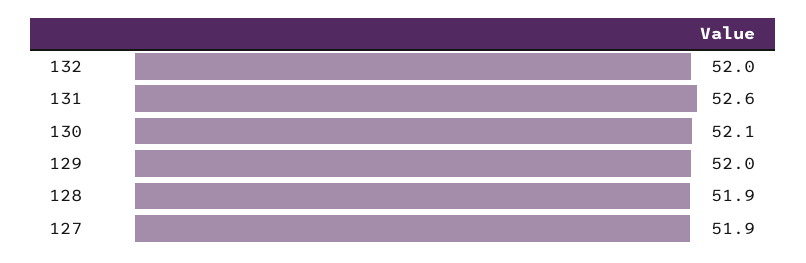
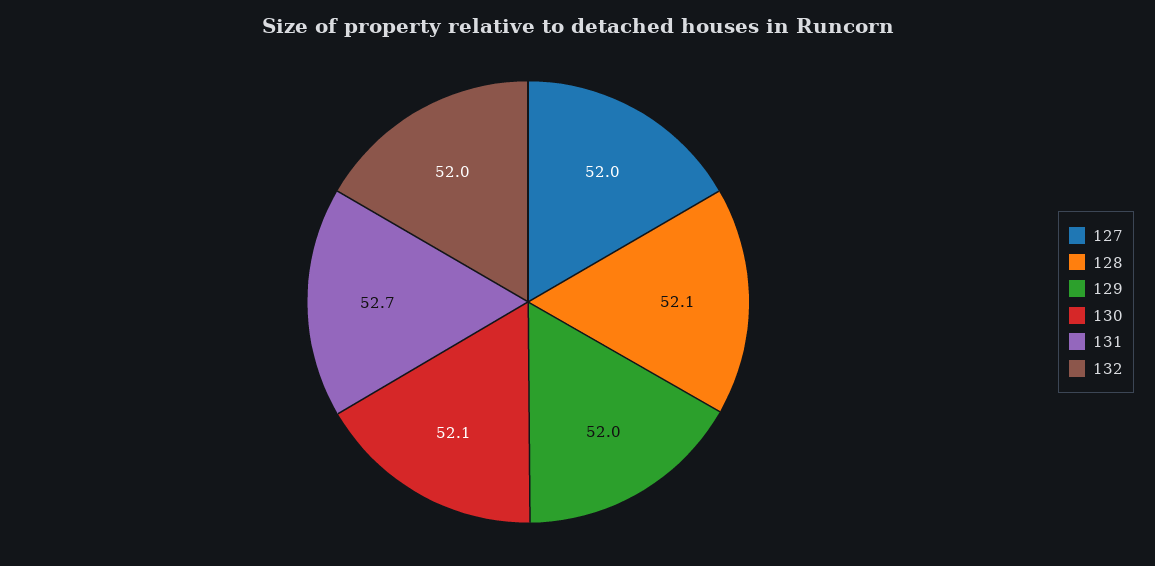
131: 52.6 -> 52.7
128: 51.9 -> 52.1
127: 51.9 -> 52

